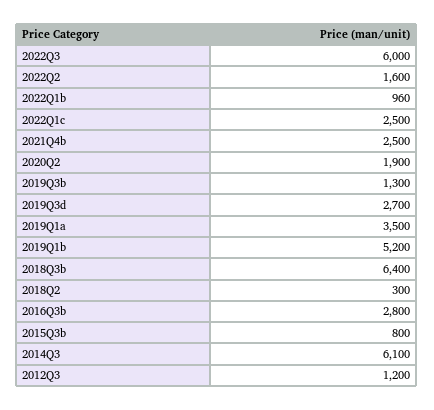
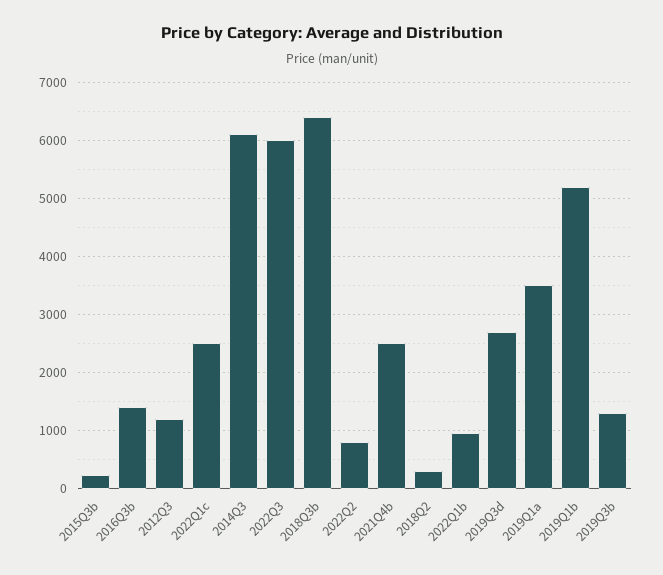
2022Q2: 1600 -> 800
2020Q2: 1900 -> none
2016Q3b: 2800 -> 1400
2015Q3b: 800 -> 200

